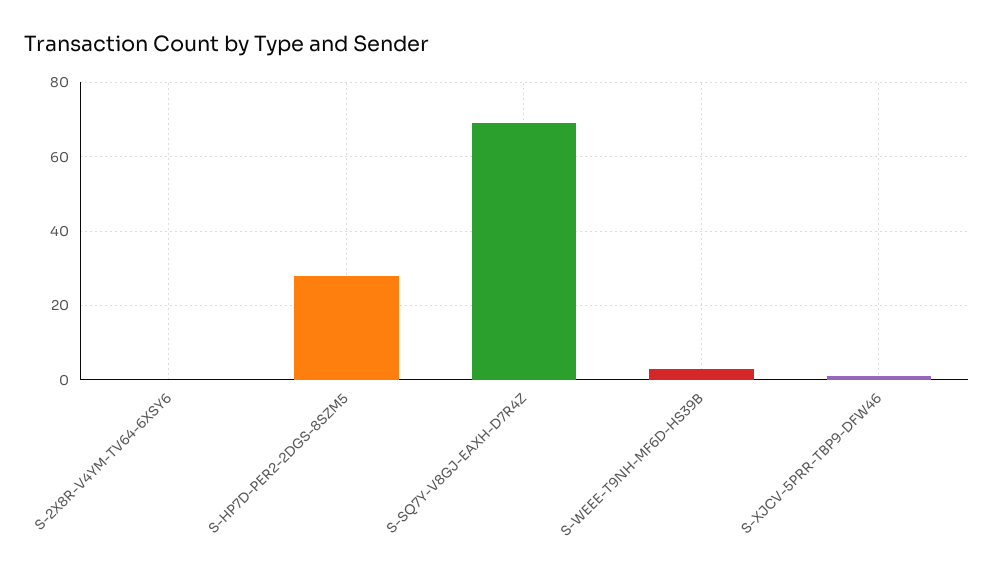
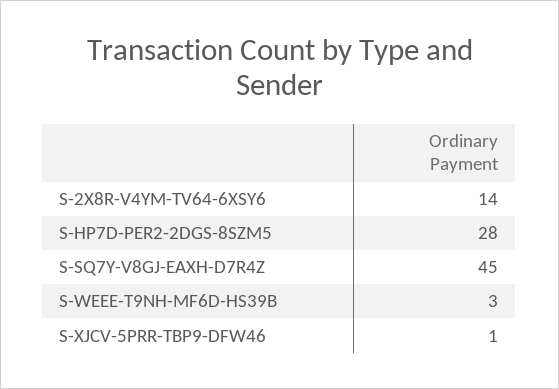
S-2X8R-V4YM-TV64-6XSY6: 0 -> 14
S-SQ7Y-V8GJ-EAXH-D7R4Z: 70 -> 45

